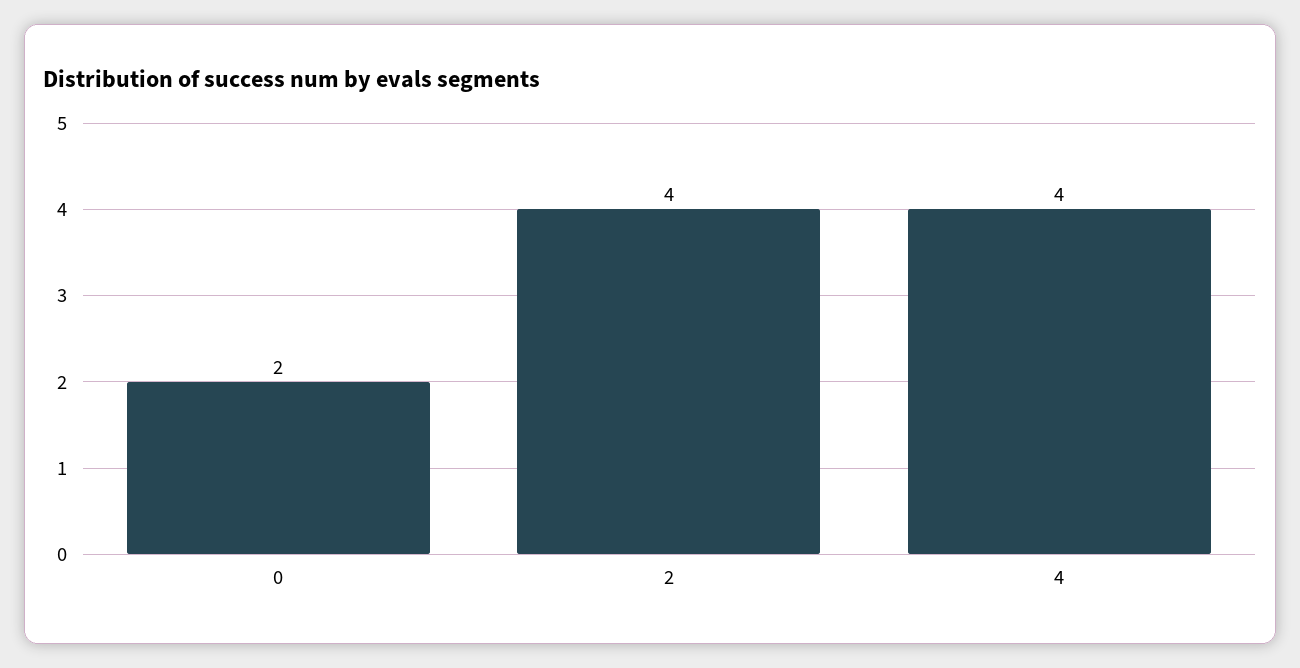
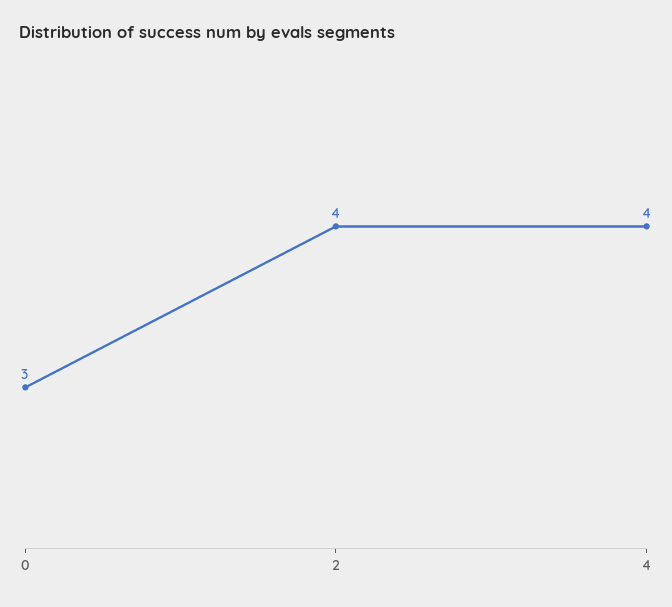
0: 2 -> 3

